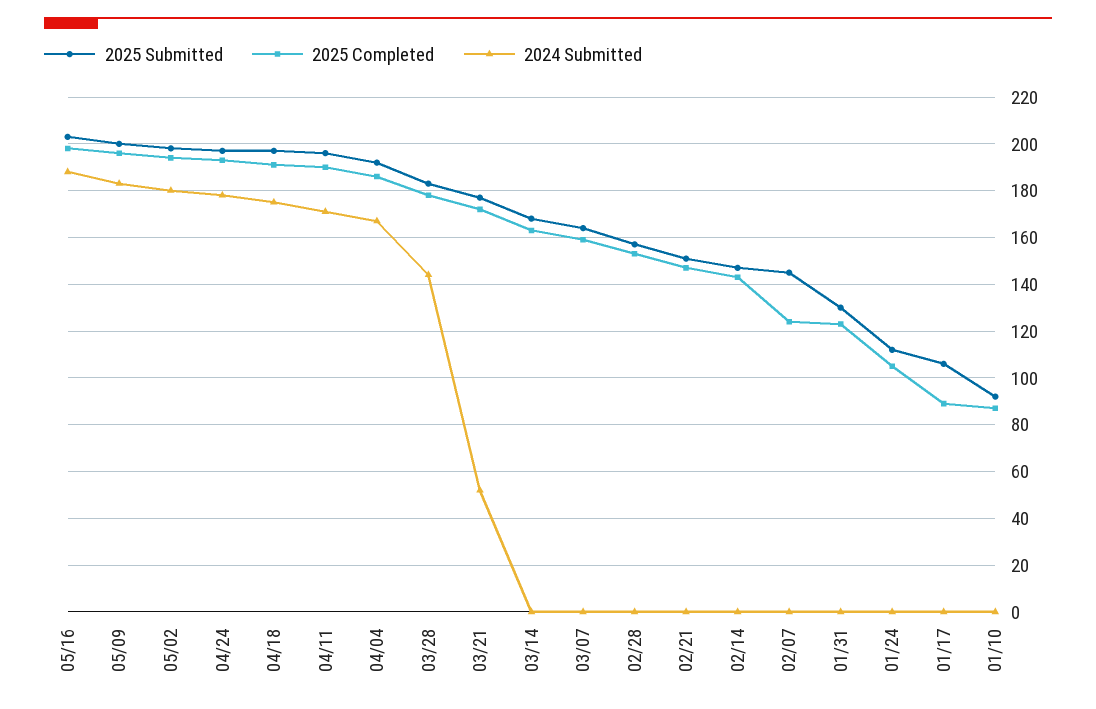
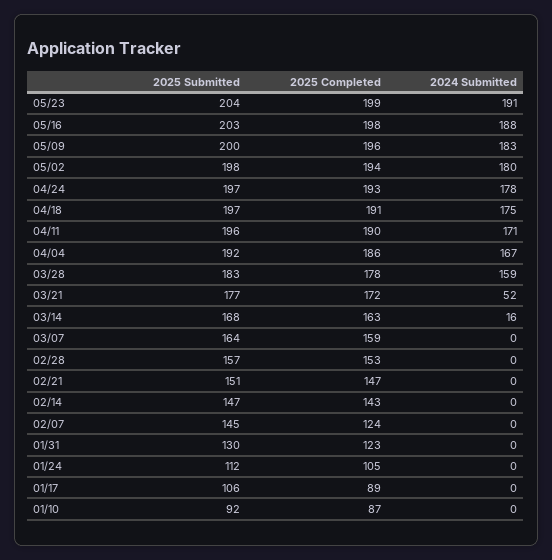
2024 Submitted, 03/28: 145 -> 159
2024 Submitted, 03/14: 0 -> 16
2025 Submitted, 05/23: none -> 204
2025 Completed, 05/23: none -> 199
2024 Submitted, 05/23: none -> 191

